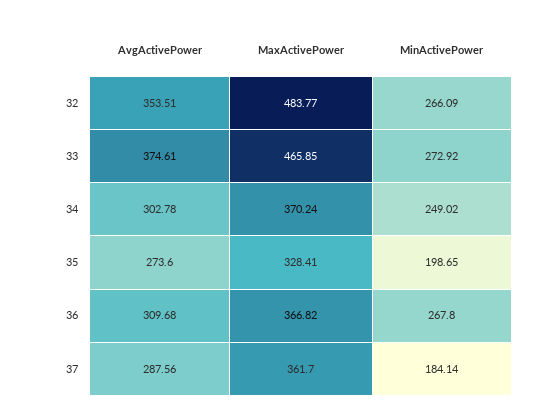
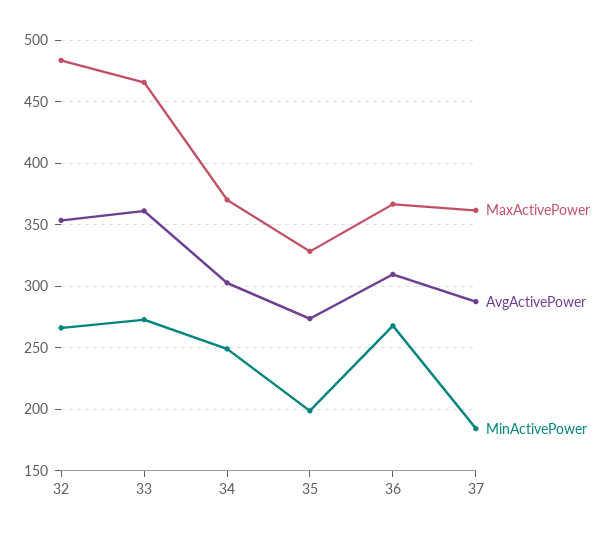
AvgActivePower, 33: 374.61 -> 360

